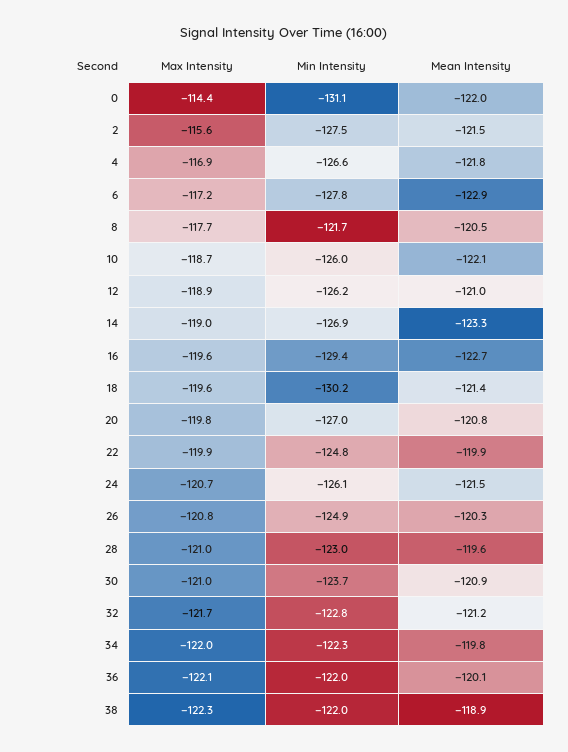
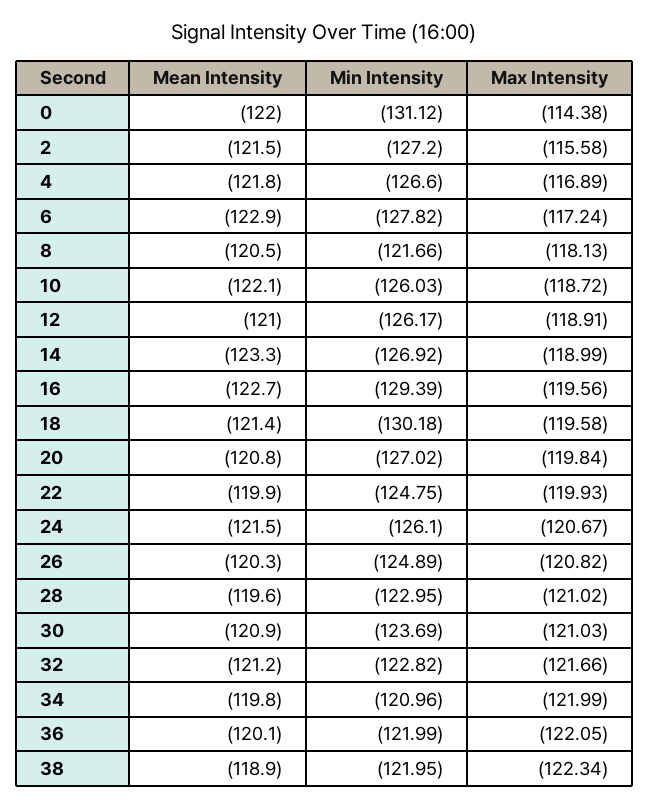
Min Intensity, 2: -127.5 -> -127.2
Max Intensity, 8: -117.7 -> -118.13
Min Intensity, 34: -122.3 -> -120.96

